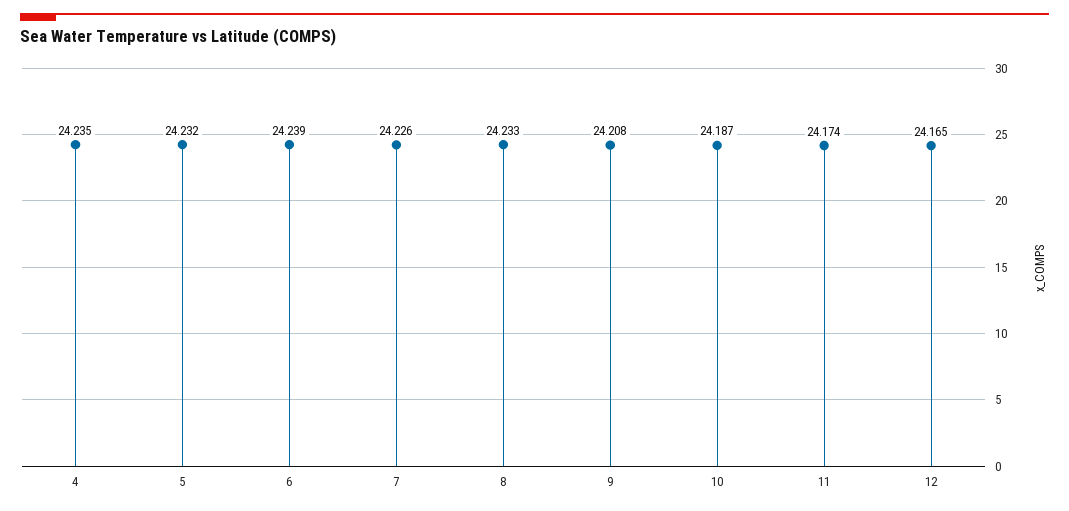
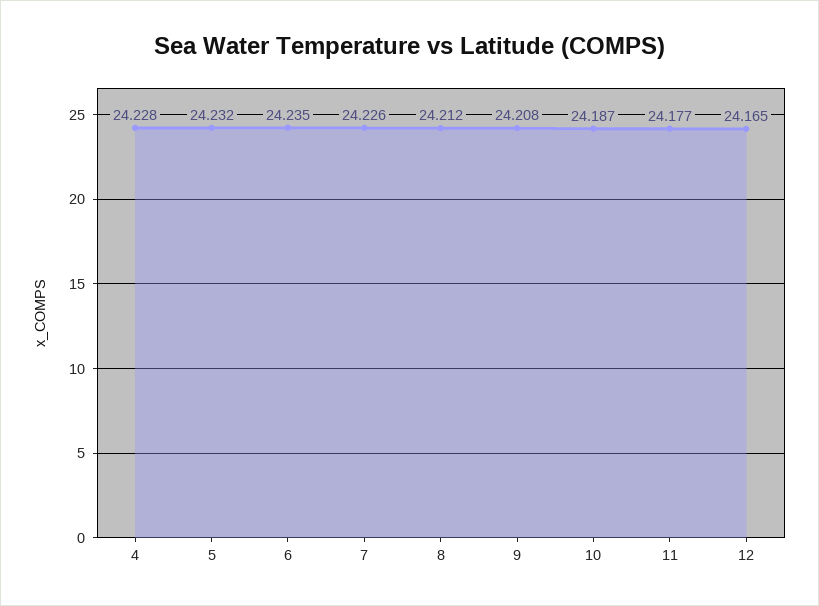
4: 24.235 -> 24.228
6: 24.239 -> 24.235
8: 24.233 -> 24.212
11: 24.174 -> 24.177

